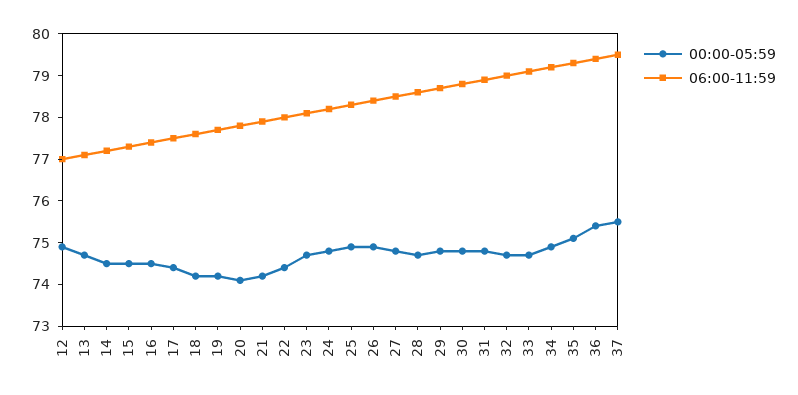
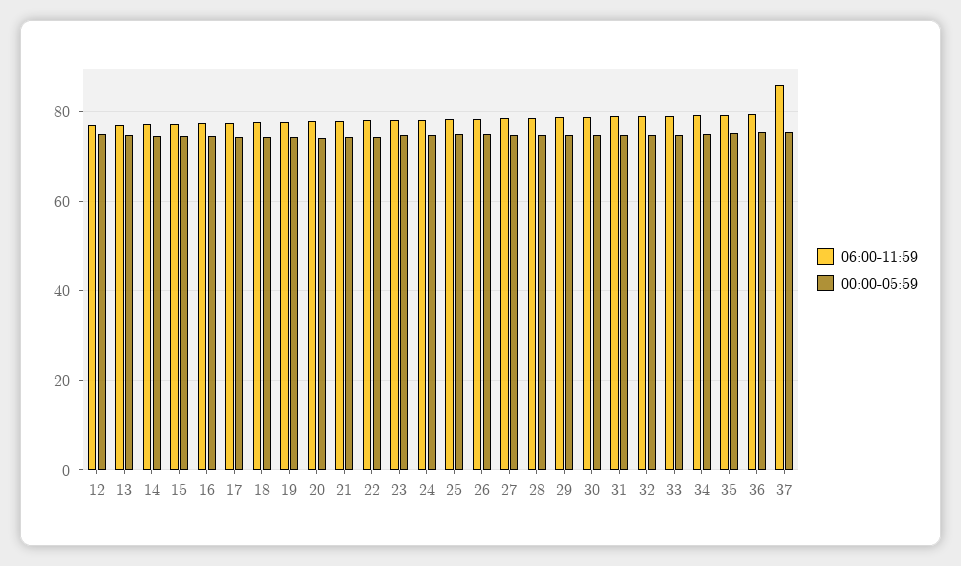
06:00-11:59, 37: 79.5 -> 86

